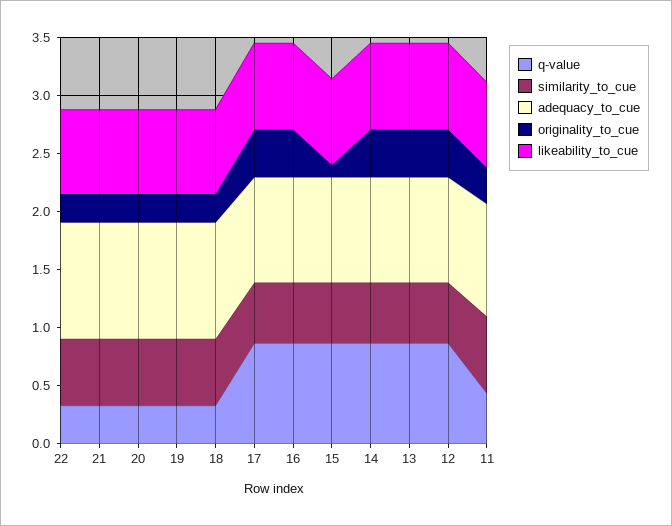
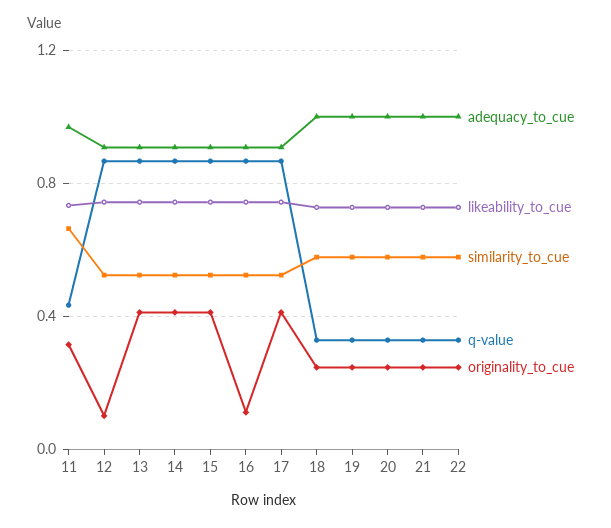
originality_to_cue, 16: 0.4 -> 0.1
originality_to_cue, 15: 0.1 -> 0.4
originality_to_cue, 12: 0.4 -> 0.1

